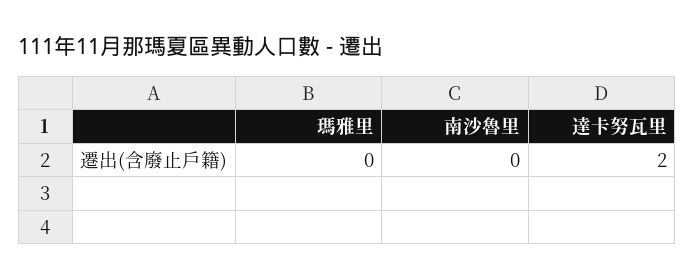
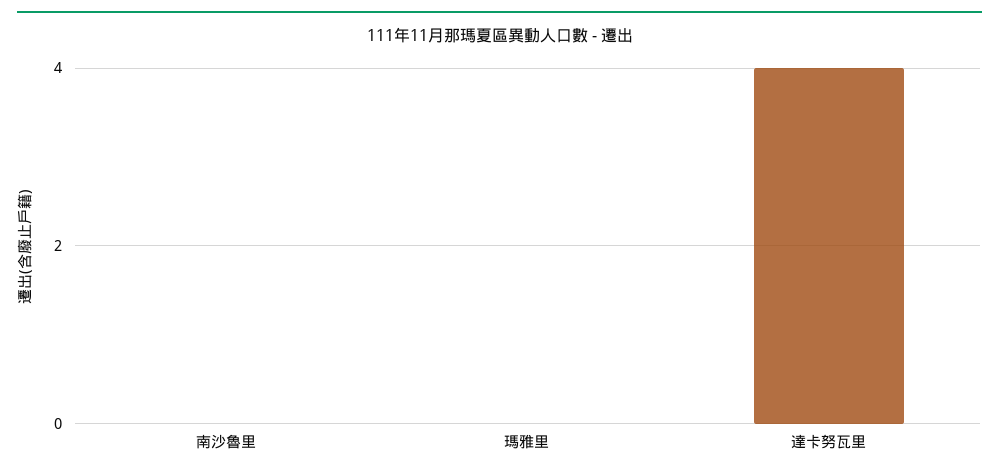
達卡努瓦里: 2 -> 4

